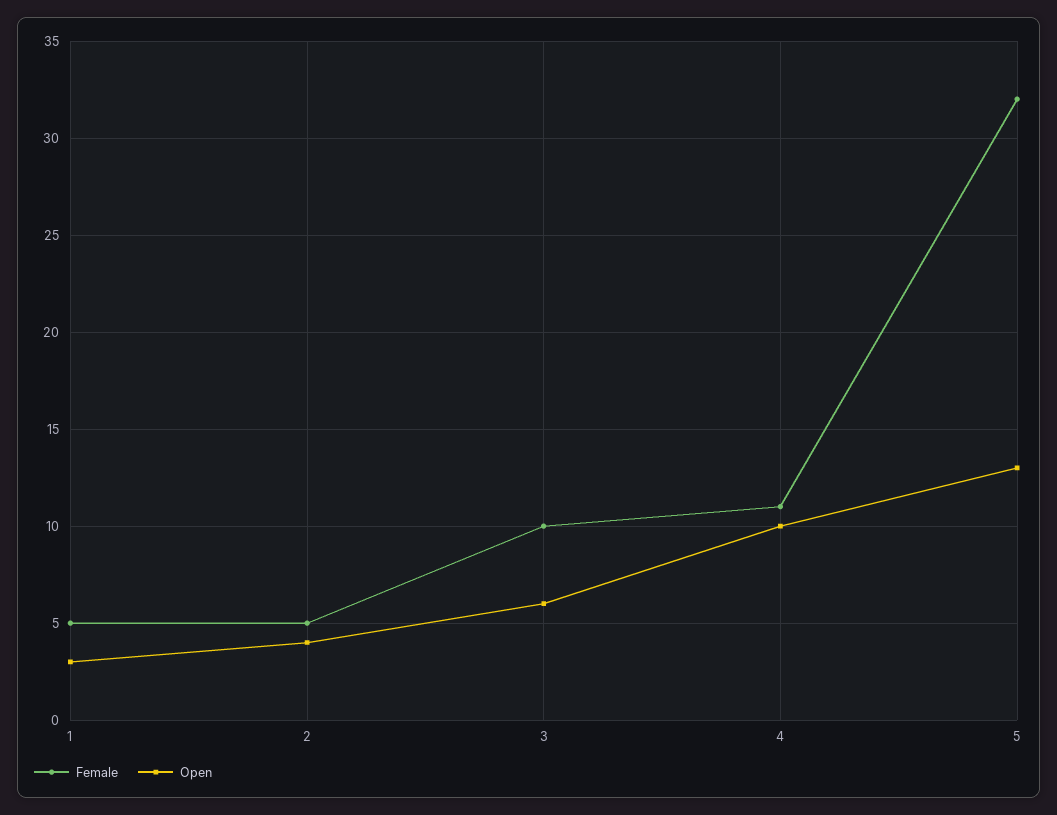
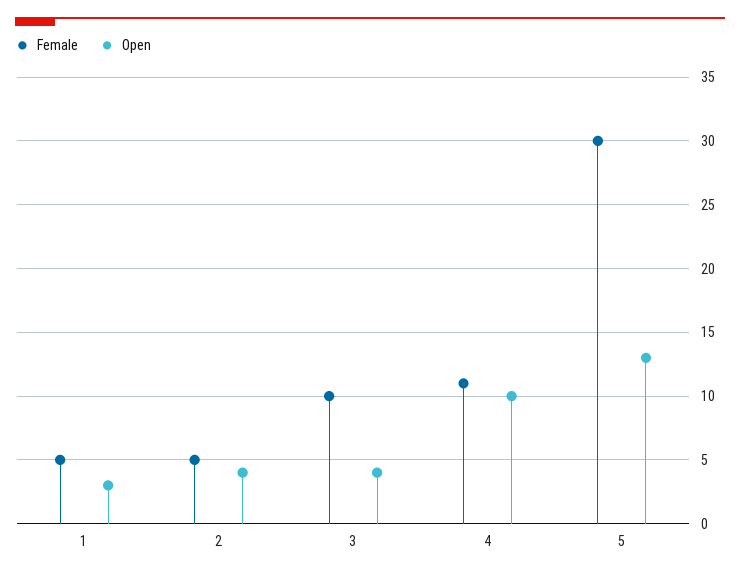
Open, 3: 6 -> 4
Female, 5: 32 -> 30

